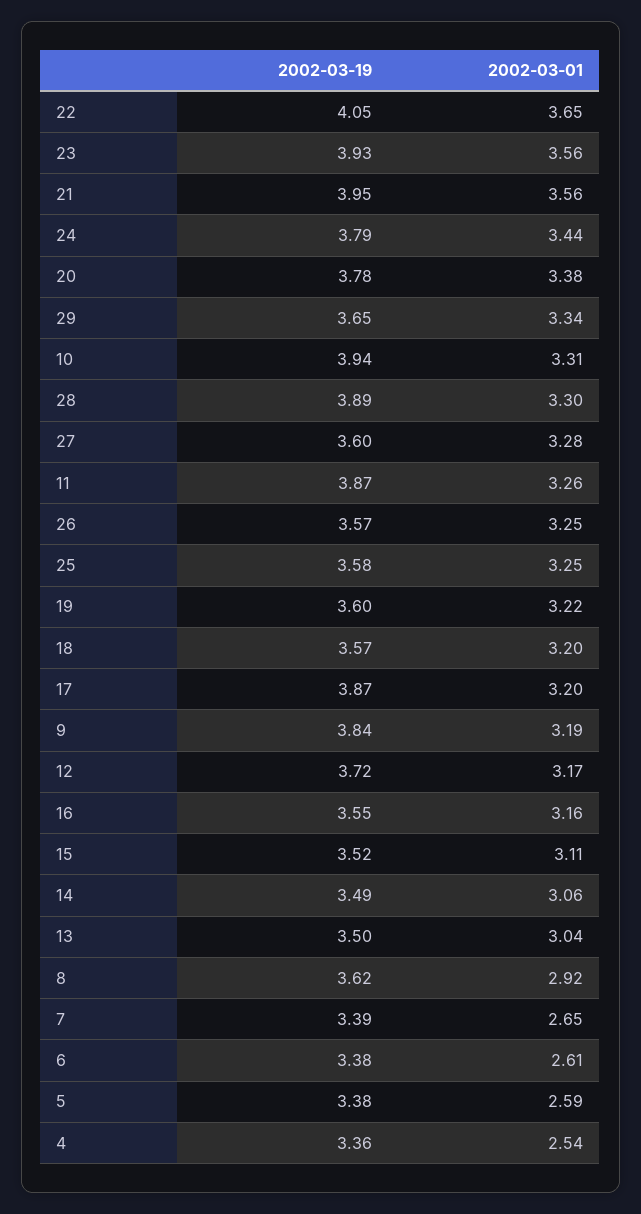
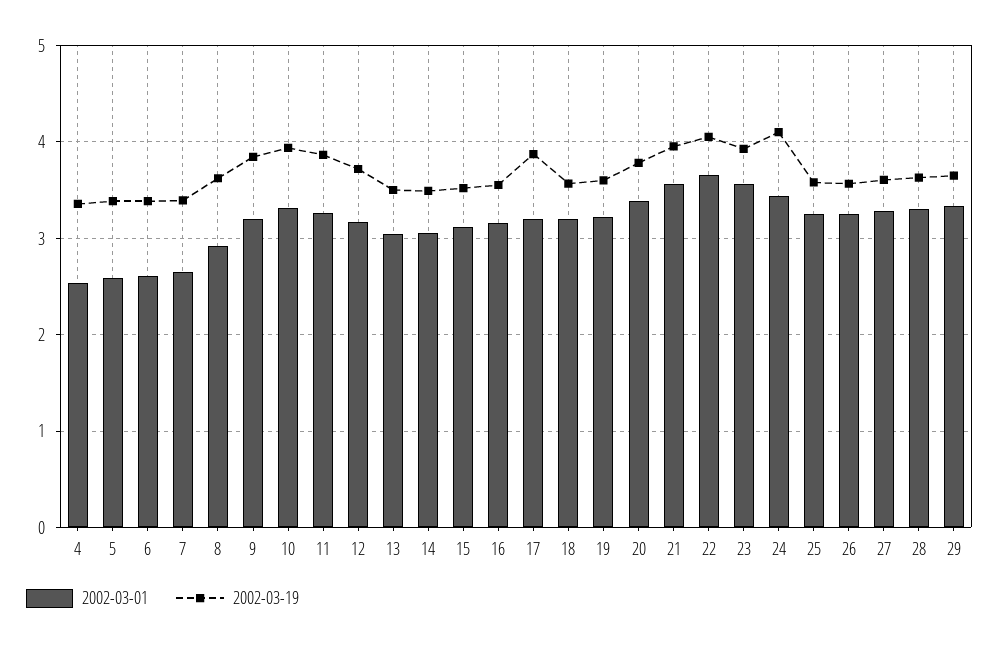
2002-03-19, 24: 3.79 -> 4.1
2002-03-19, 28: 3.89 -> 3.6

